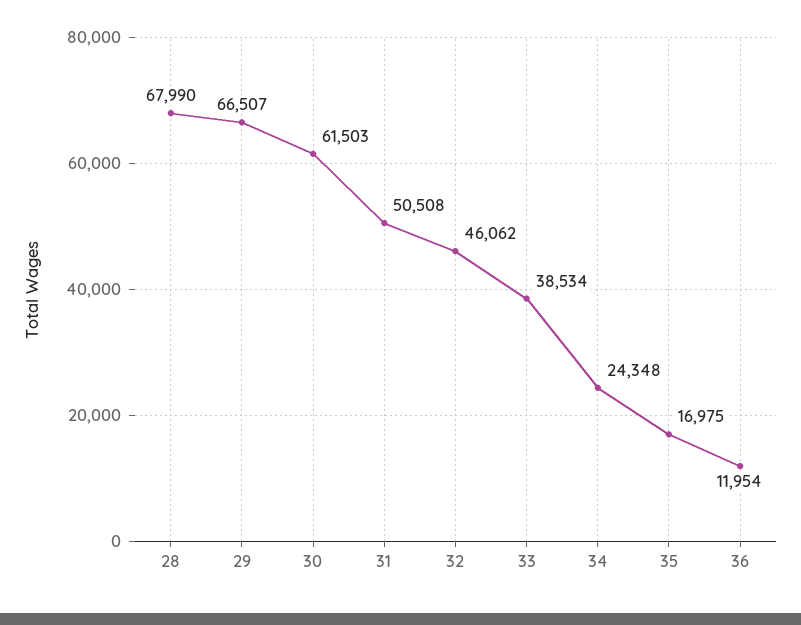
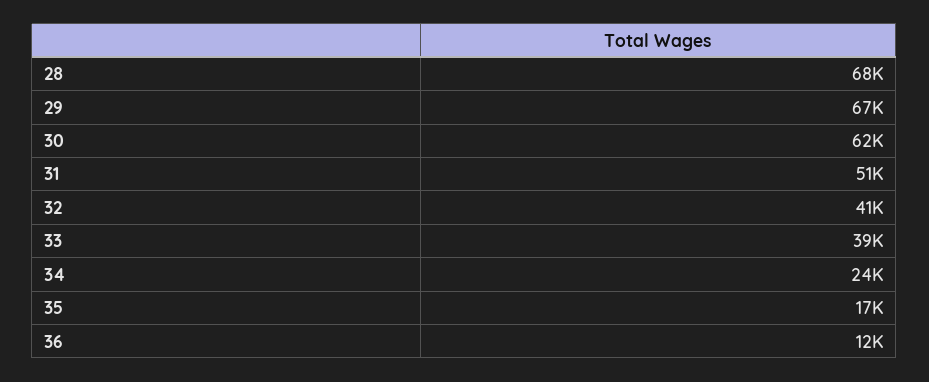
32: 46062 -> 41000

